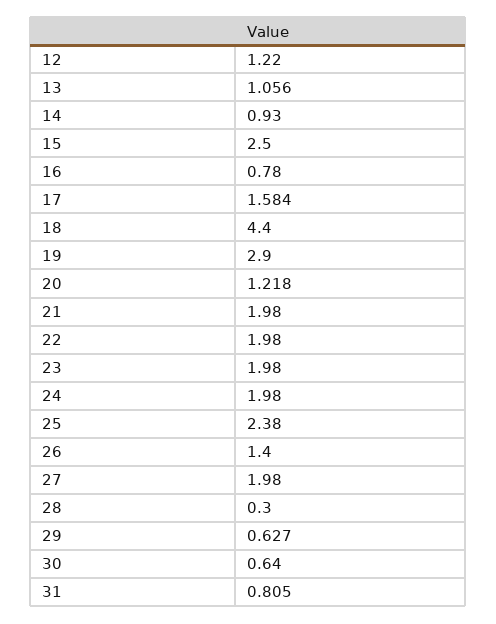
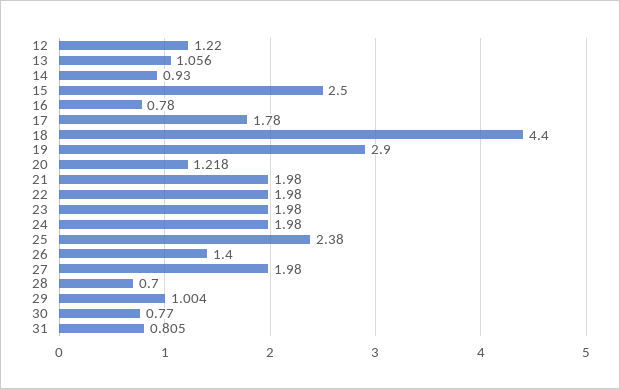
17: 1.584 -> 1.78
28: 0.3 -> 0.7
29: 0.627 -> 1.004
30: 0.64 -> 0.77

